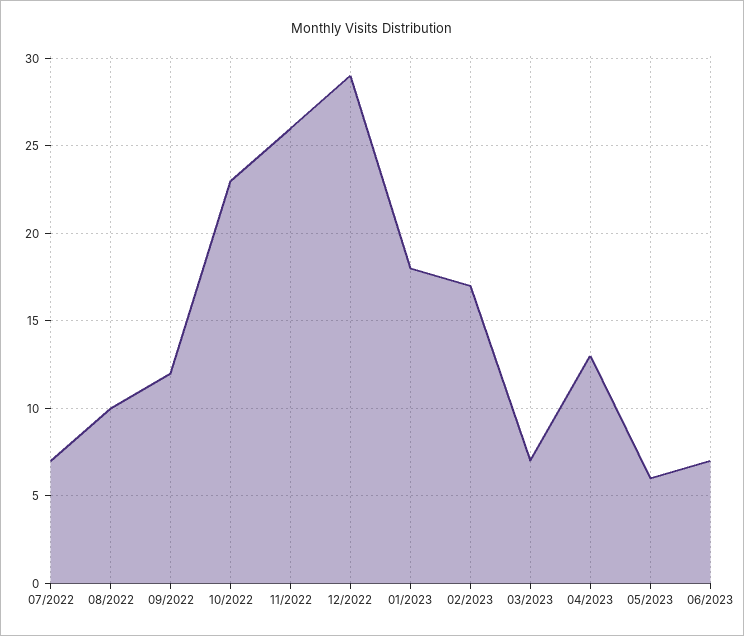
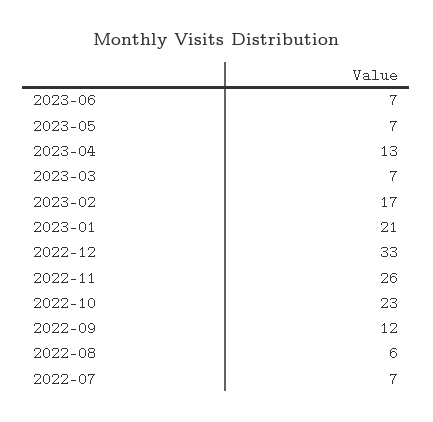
08/2022: 10 -> 6
12/2022: 29 -> 33
01/2023: 18 -> 21
05/2023: 6 -> 7

